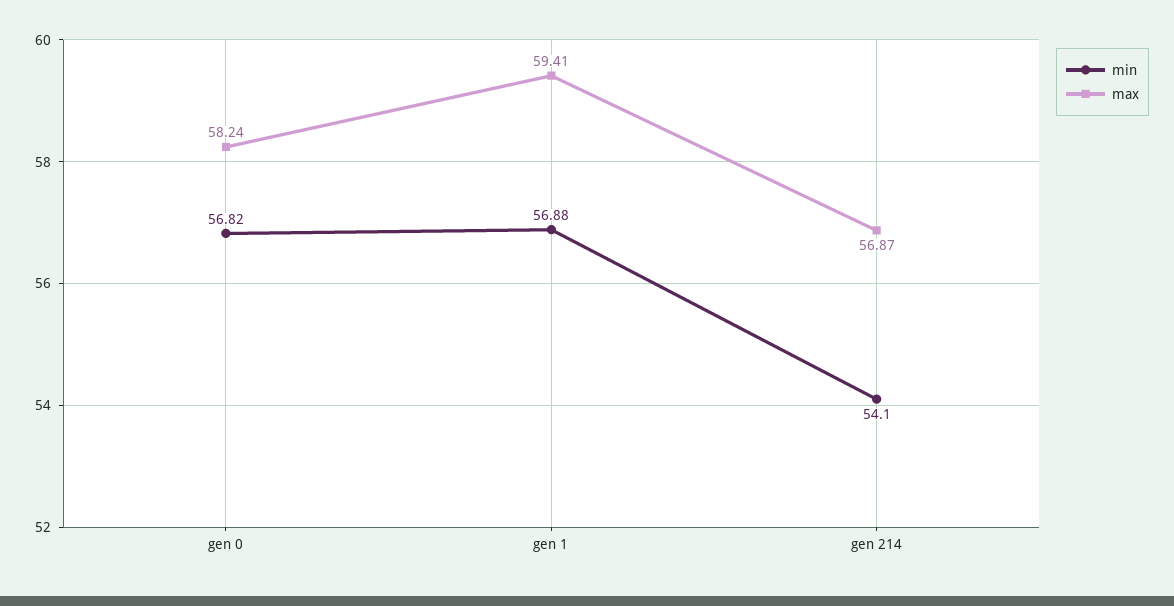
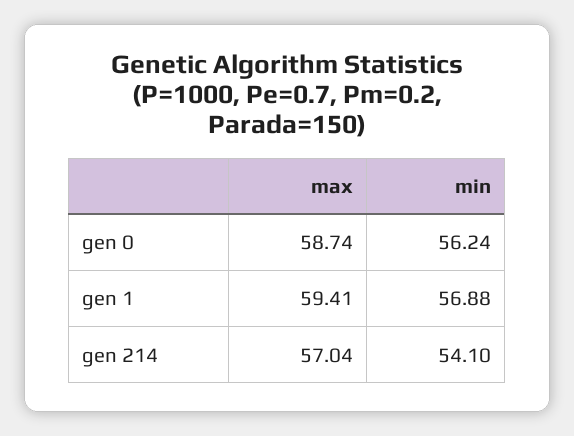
min, gen 0: 56.82 -> 56.24
max, gen 0: 58.24 -> 58.74
max, gen 214: 56.87 -> 57.04

